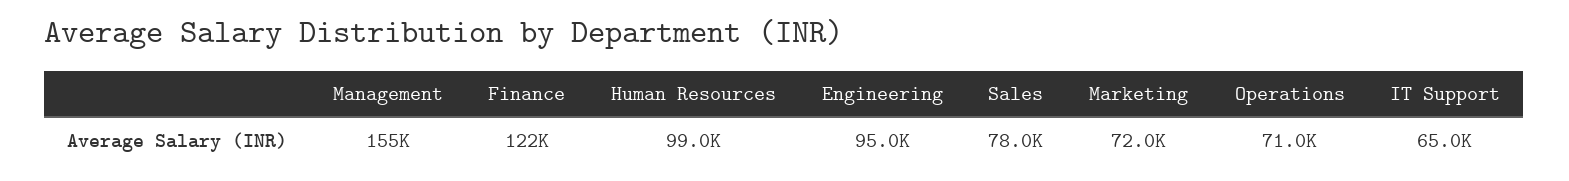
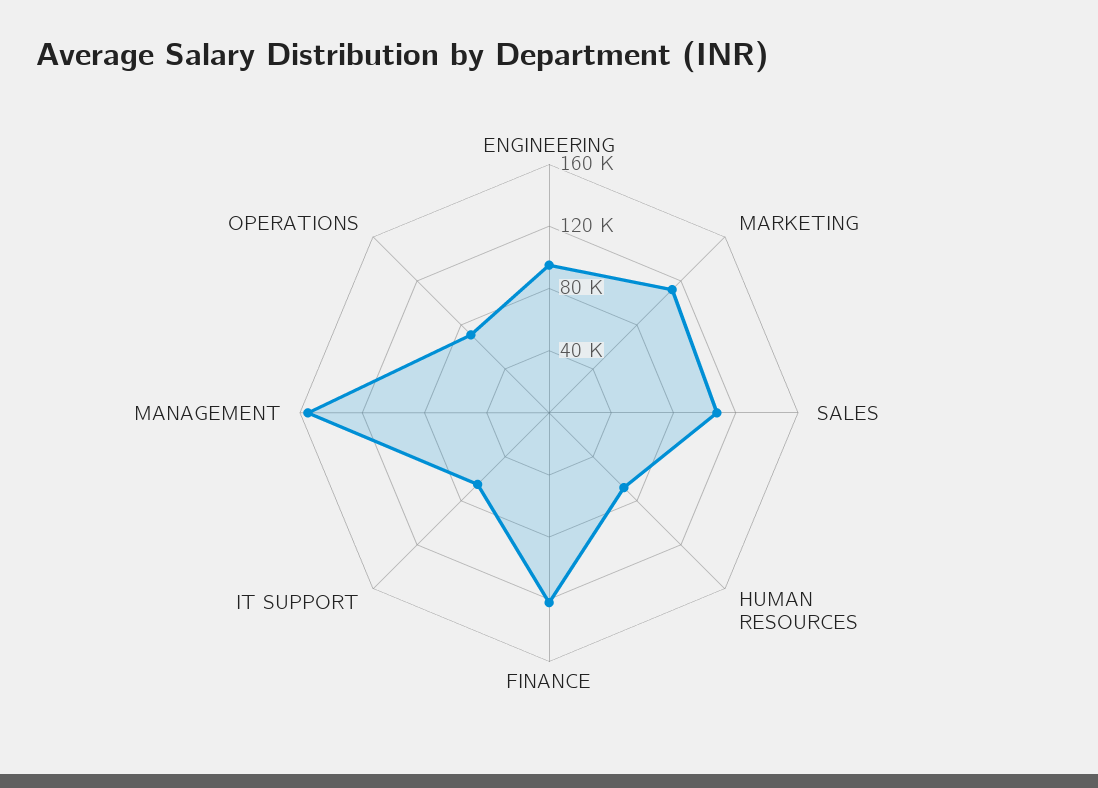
Human Resources: 99000 -> 70000
Sales: 78000 -> 110000
Marketing: 72000 -> 110000

